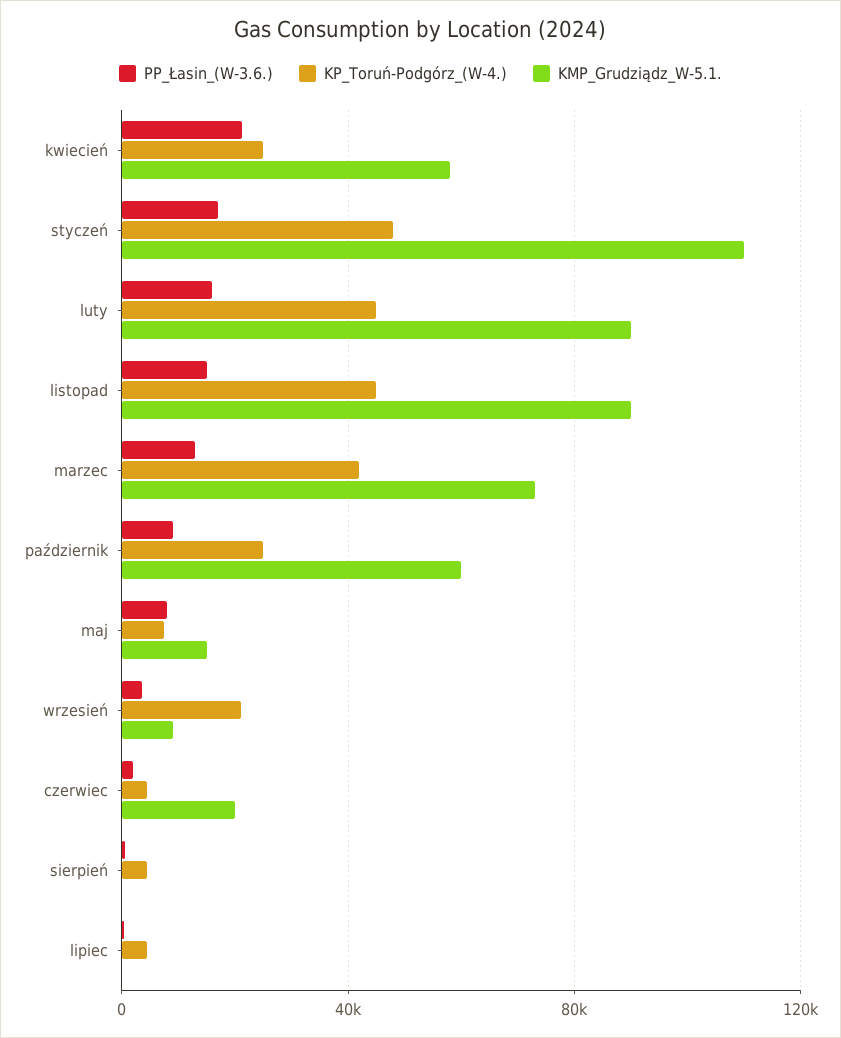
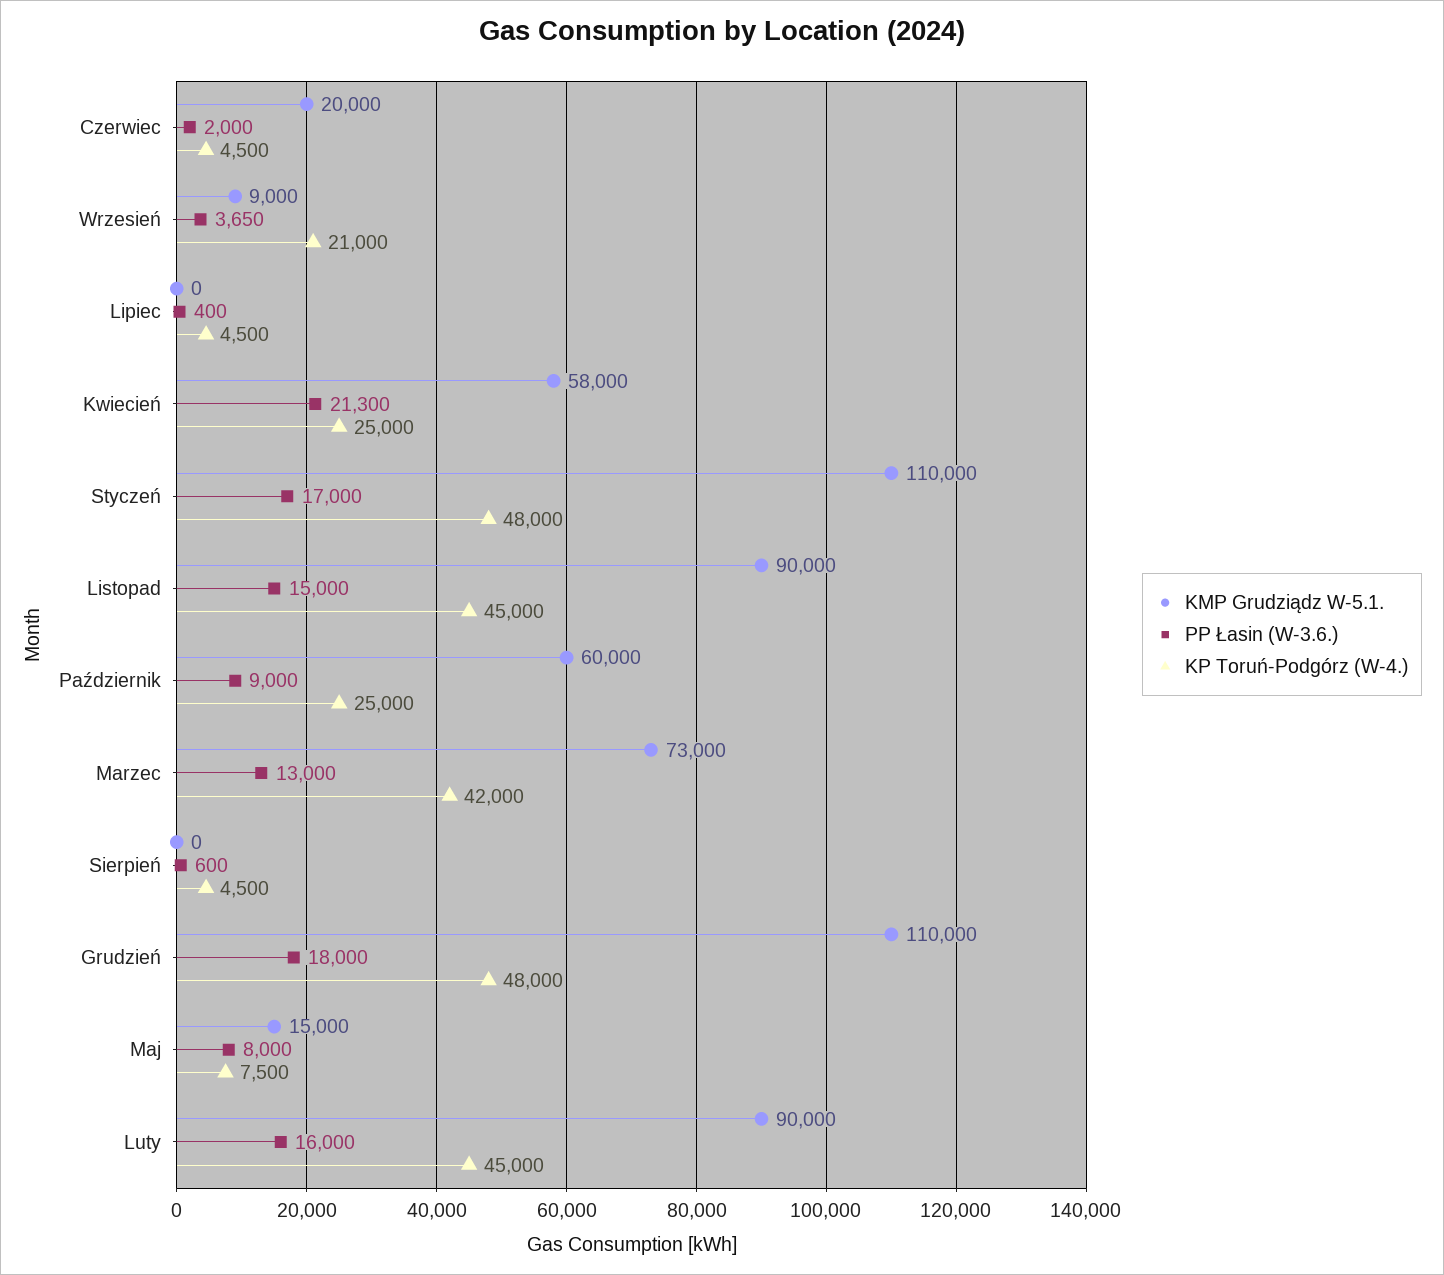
KMP_Grudziądz_W-5.1., Grudzień: none -> 110000
PP_Łasin_(W-3.6.), Grudzień: none -> 18000
KP_Toruń-Podgórz_(W-4.), Grudzień: none -> 48000

